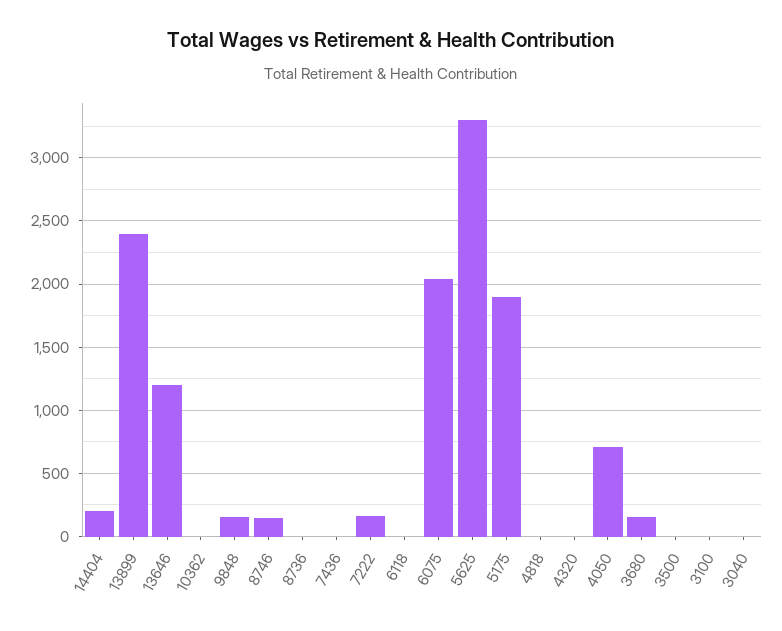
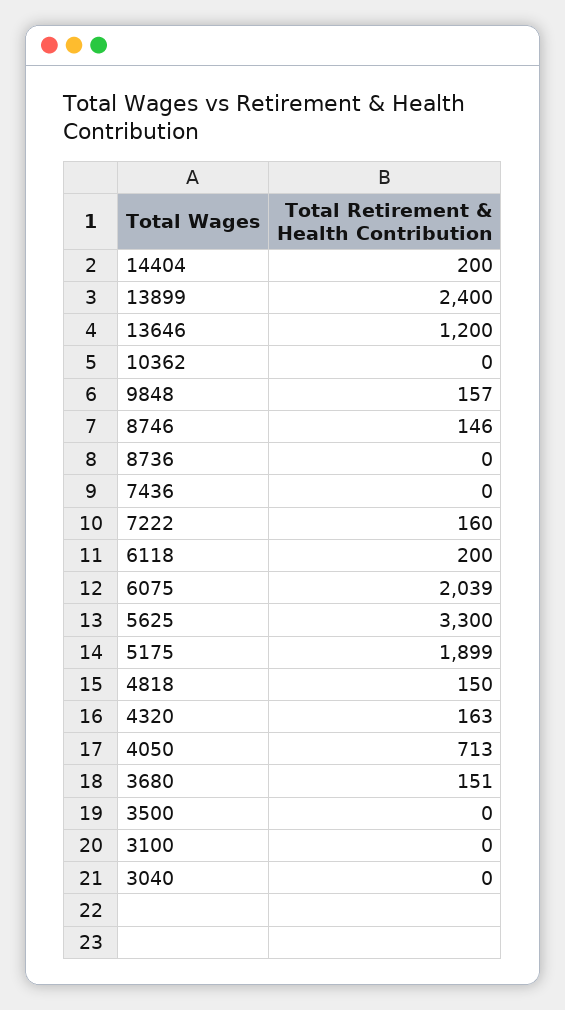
6118: 0 -> 200
4818: 0 -> 150
4320: 0 -> 163

